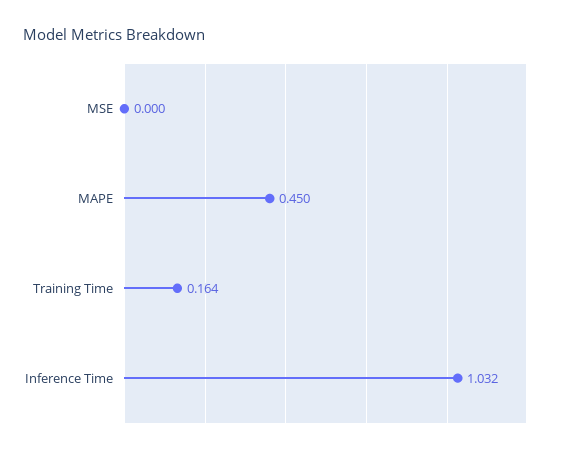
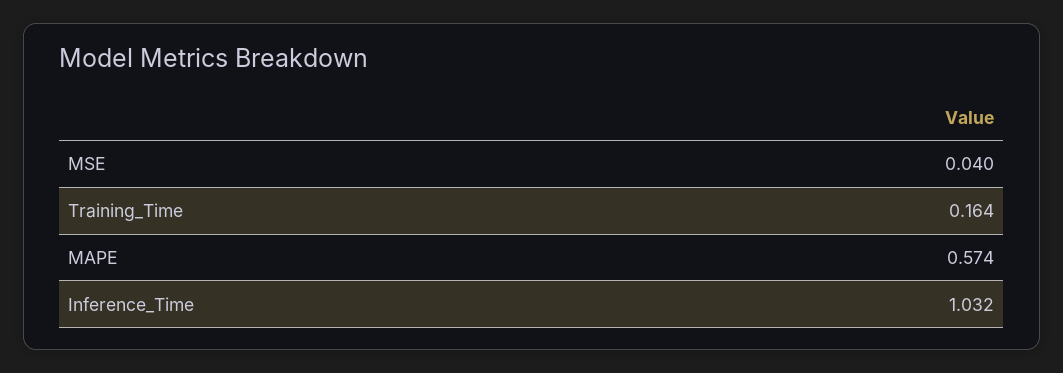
MSE: 0 -> 0.04
MAPE: 0.45 -> 0.574

